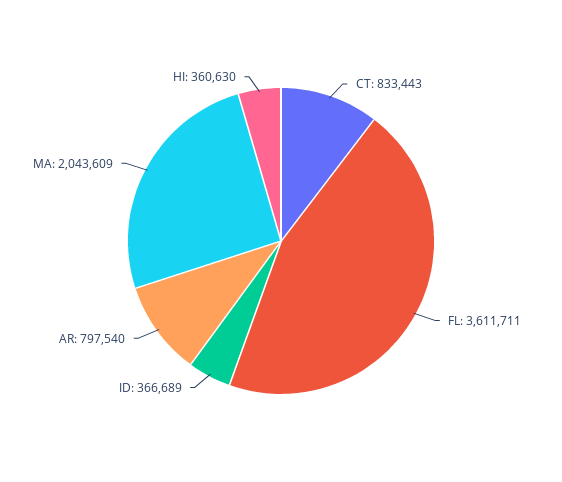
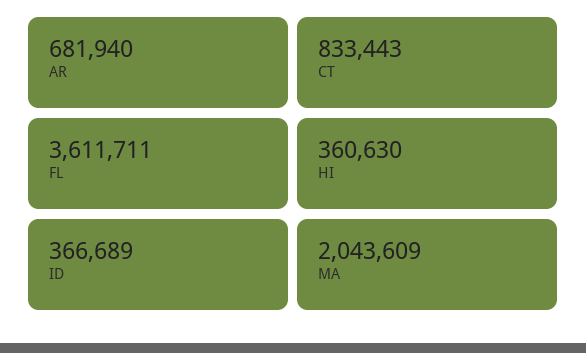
AR: 797540 -> 681940

